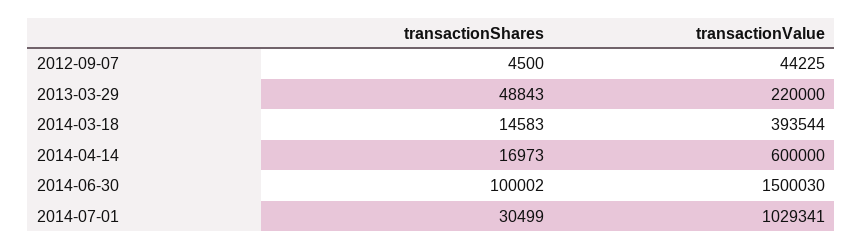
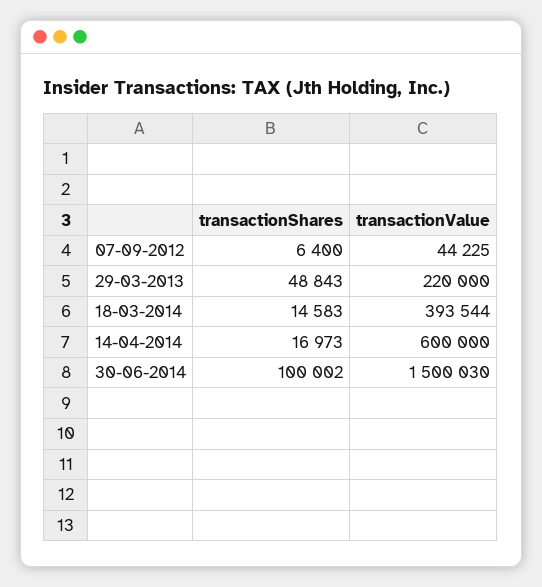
transactionShares, 2012-09-07: 4500 -> 6400
transactionShares, 2014-07-01: 30499 -> none
transactionValue, 2014-07-01: 1029341 -> none

